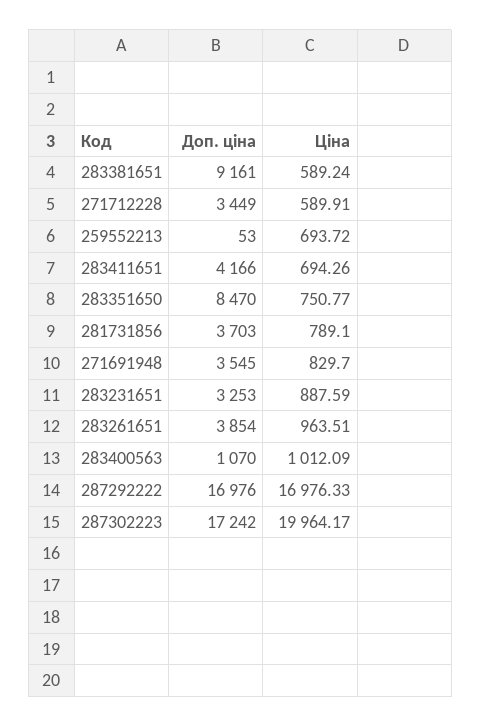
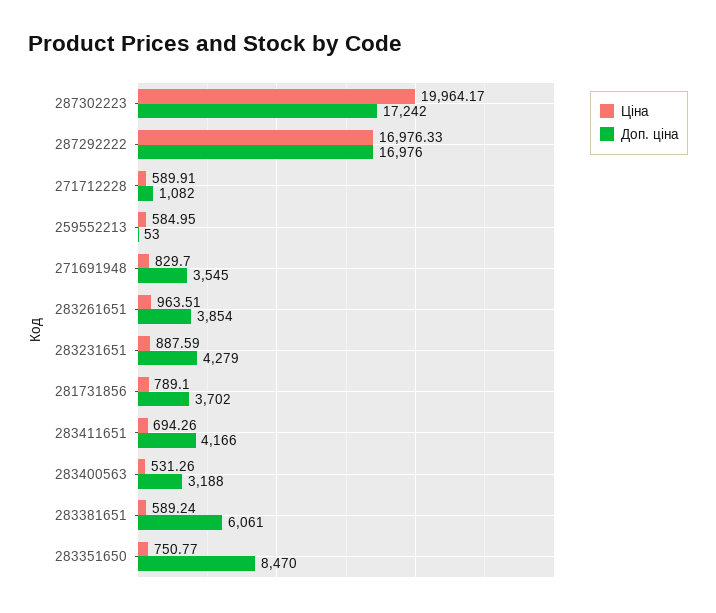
Доп. ціна, 283381651: 9161 -> 6061
Доп. ціна, 271712228: 3449 -> 1082
Ціна, 259552213: 693.72 -> 584.95
Доп. ціна, 281731856: 3703 -> 3702
Доп. ціна, 283231651: 3253 -> 4279
Доп. ціна, 283400563: 1070 -> 3188
Ціна, 283400563: 1012.09 -> 531.26

